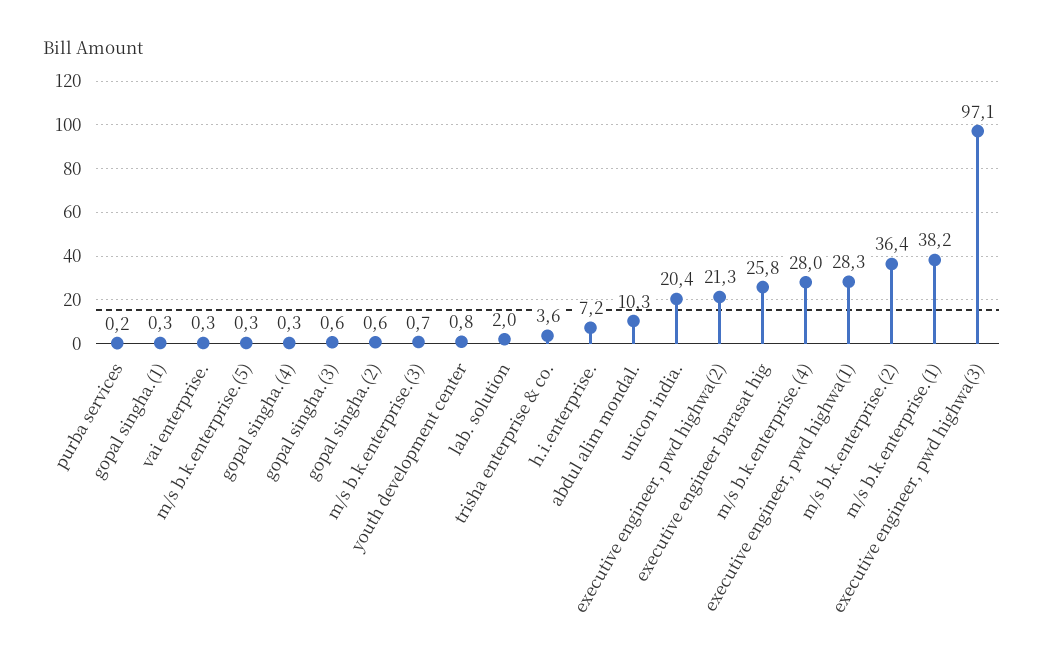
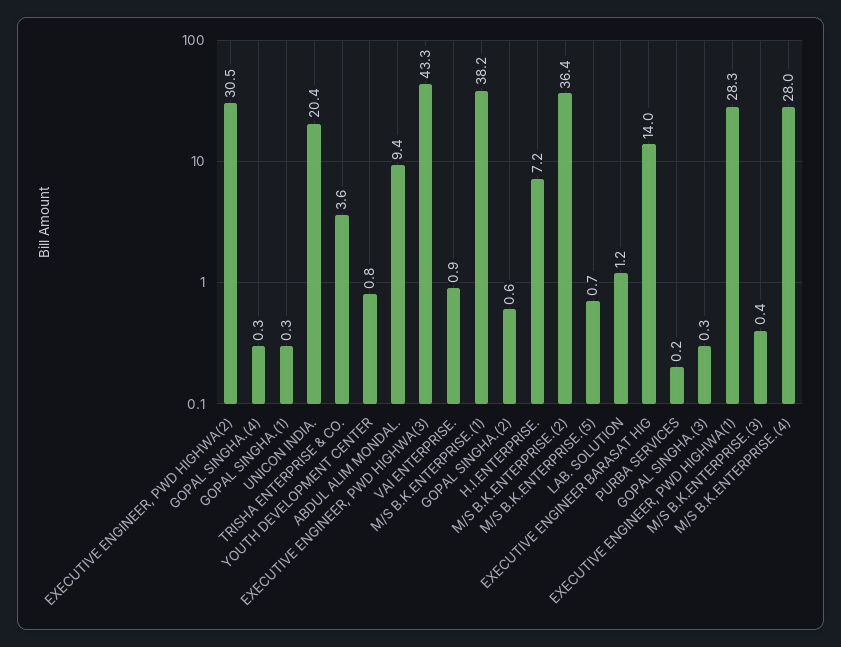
vai enterprise.: 0.3 -> 0.9
m/s b.k.enterprise.(5): 0.3 -> 0.7
gopal singha.(3): 0.6 -> 0.3
m/s b.k.enterprise.(3): 0.7 -> 0.4
lab. solution: 2 -> 1.2
abdul alim mondal.: 10.3 -> 9.4
executive engineer, pwd highwa(2): 21.3 -> 30.5
executive engineer barasat hig: 25.8 -> 14
executive engineer, pwd highwa(3): 97.1 -> 43.3

